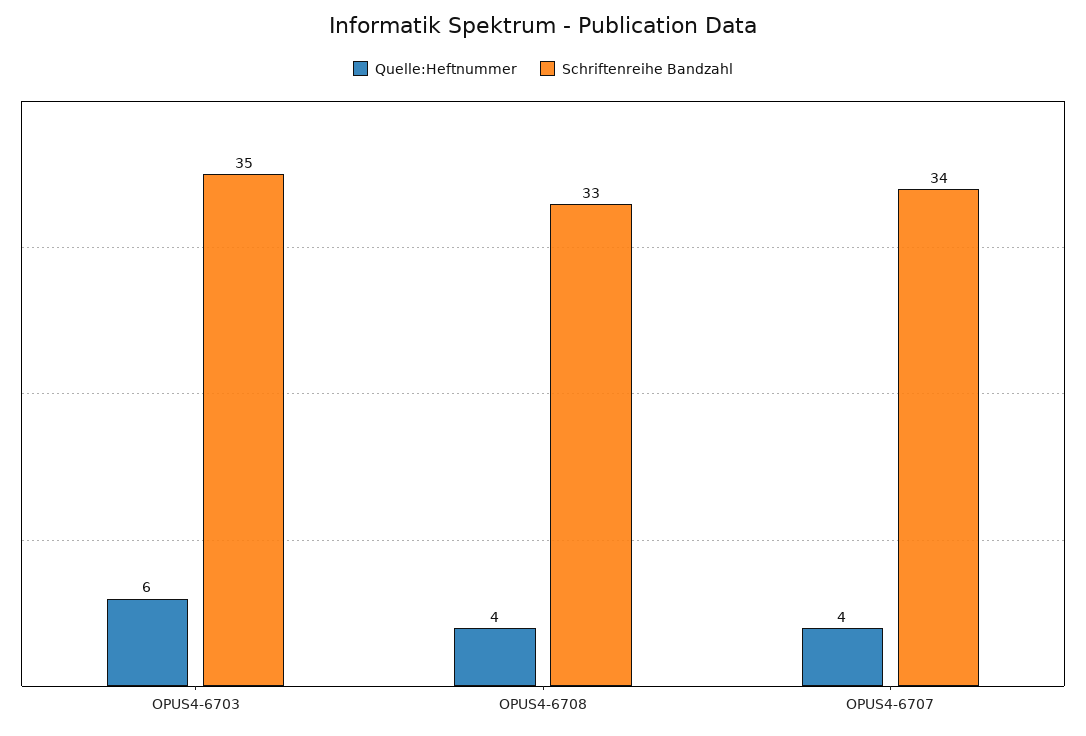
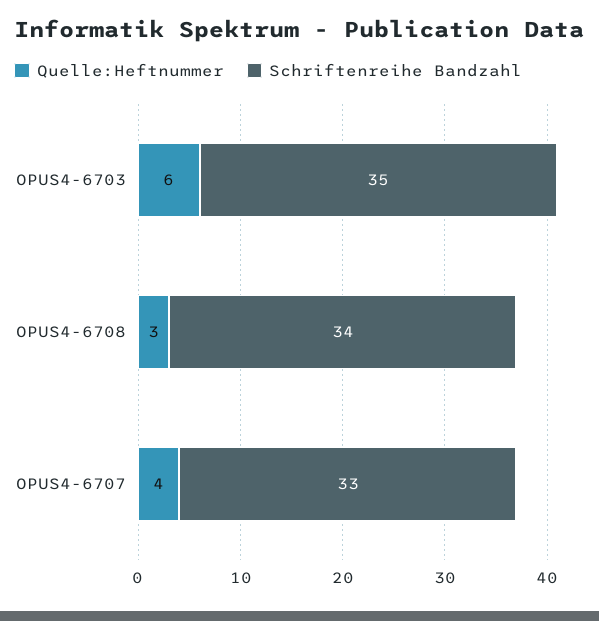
Quelle:Heftnummer, OPUS4-6708: 4 -> 3
Schriftenreihe Bandzahl, OPUS4-6708: 33 -> 34
Schriftenreihe Bandzahl, OPUS4-6707: 34 -> 33

